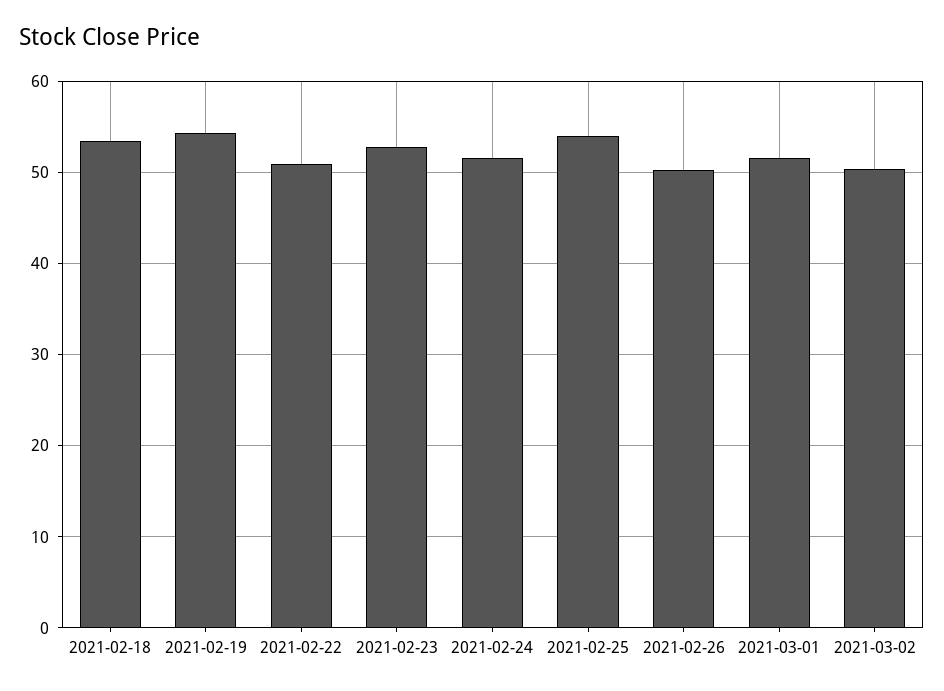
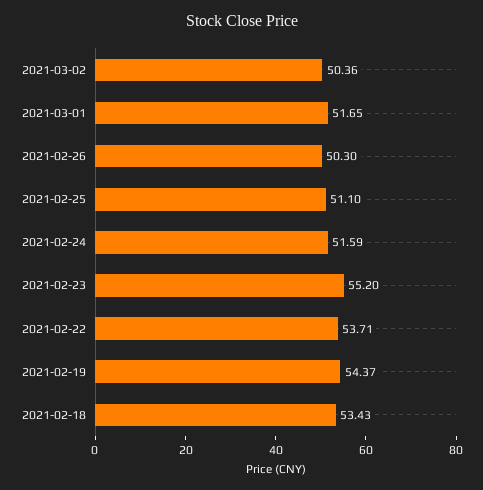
2021-02-22: 51 -> 53.71
2021-02-23: 53 -> 55.2
2021-02-25: 54 -> 51.1

